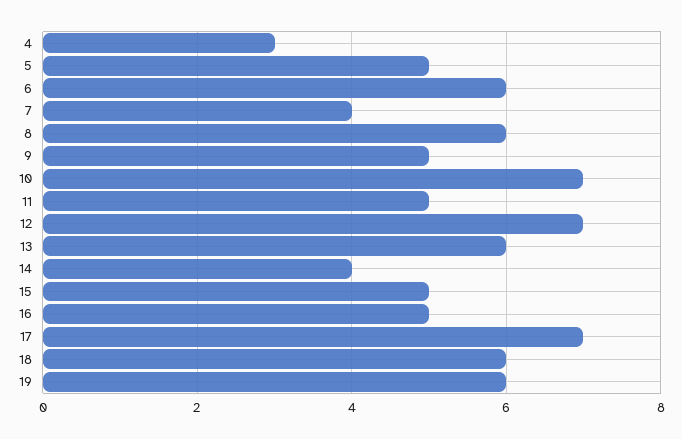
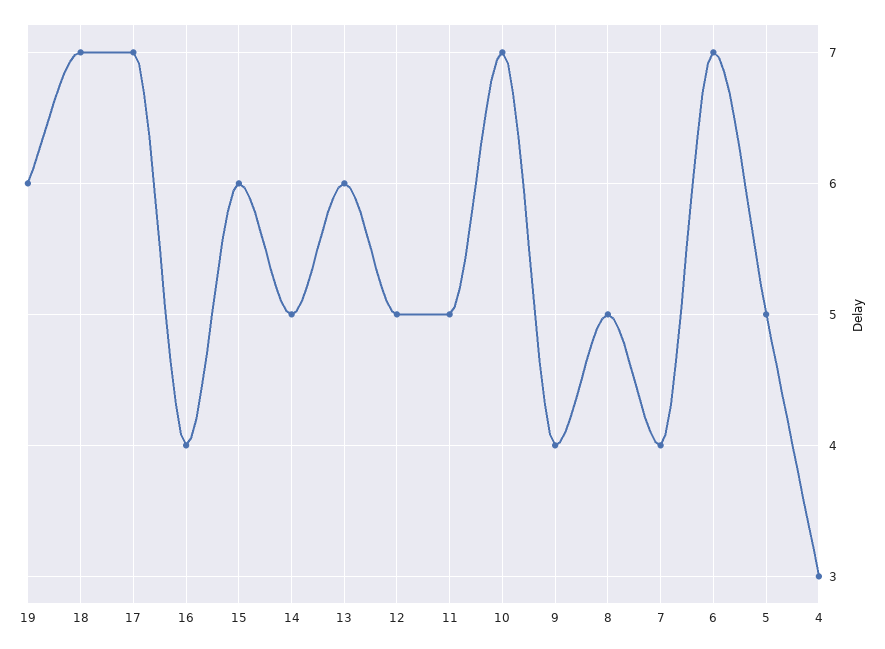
6: 6 -> 7
8: 6 -> 5
9: 5 -> 4
12: 7 -> 5
14: 4 -> 5
15: 5 -> 6
16: 5 -> 4
18: 6 -> 7

